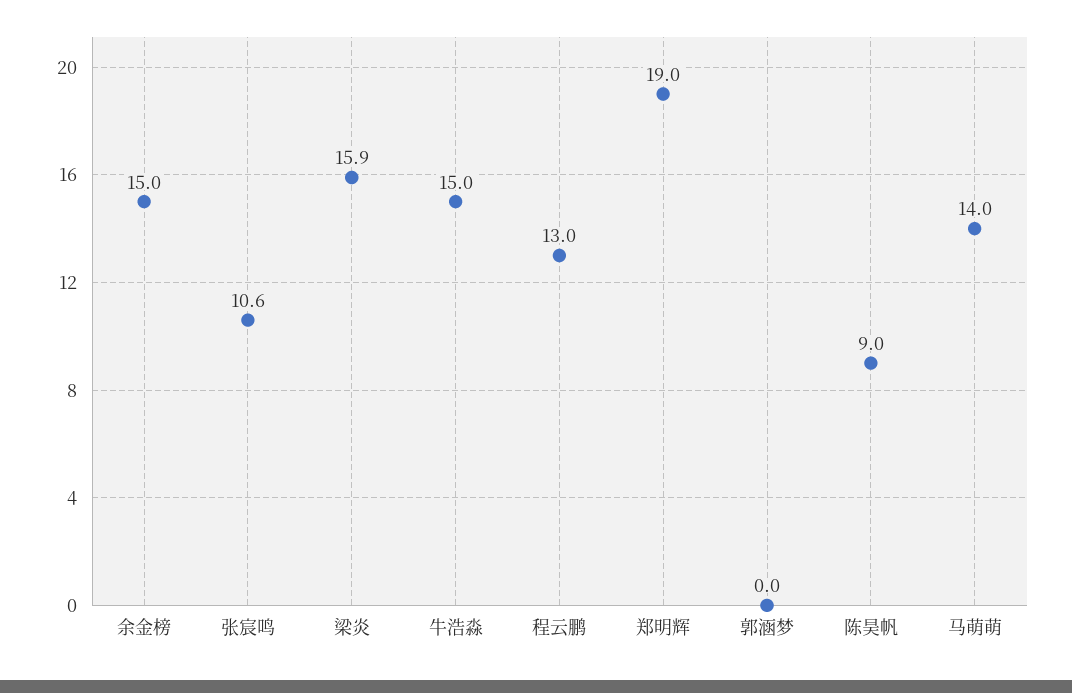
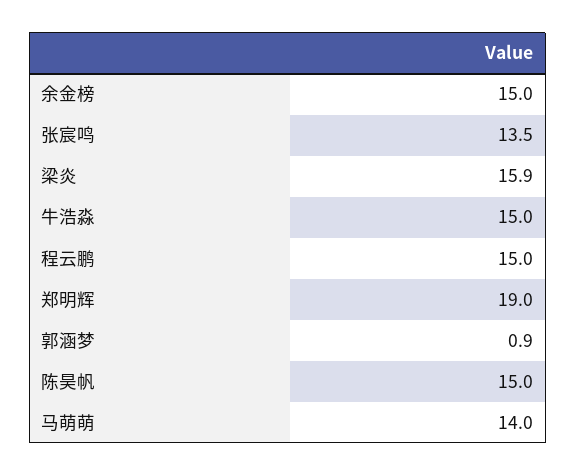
张宸鸣: 10.6 -> 13.5
程云鹏: 13 -> 15
郭涵梦: 0 -> 0.9
陈昊帆: 9 -> 15

